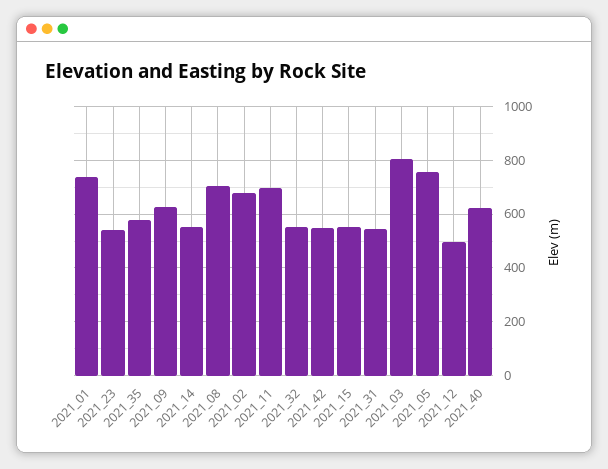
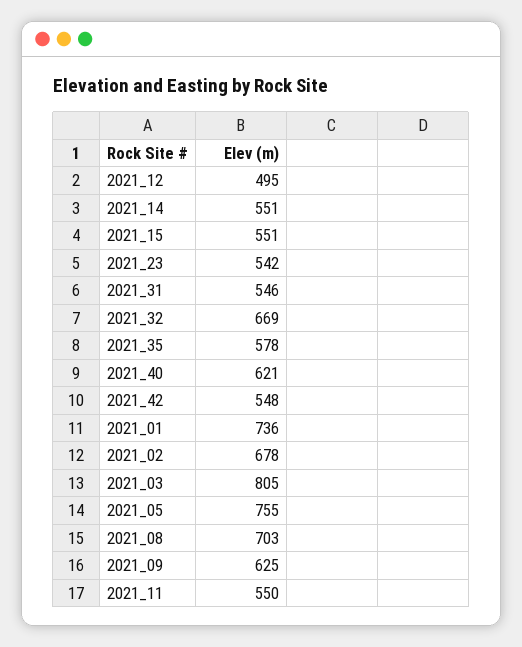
2021_11: 700 -> 550
2021_32: 550 -> 669

